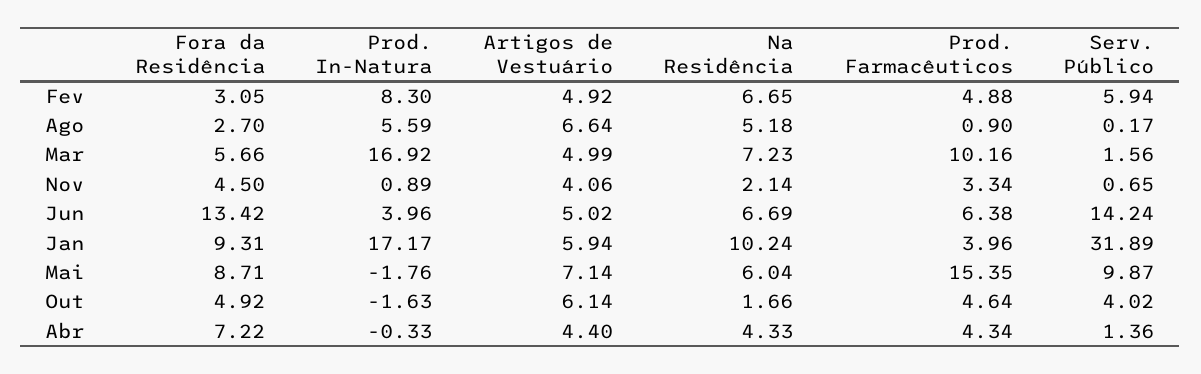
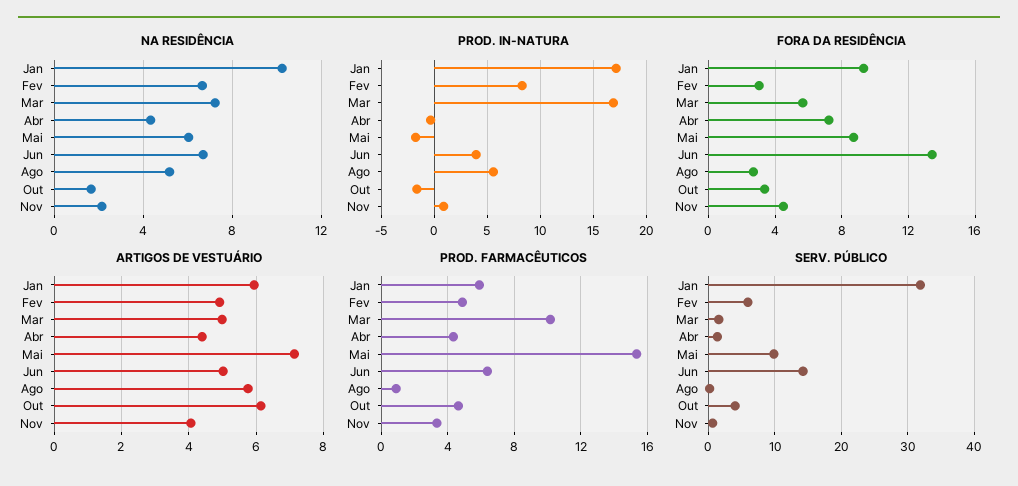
Artigos de Vestuário, Ago: 6.64 -> 5.8
Prod. Farmacêuticos, Jan: 3.96 -> 6
Fora da Residência, Out: 4.92 -> 3.5

